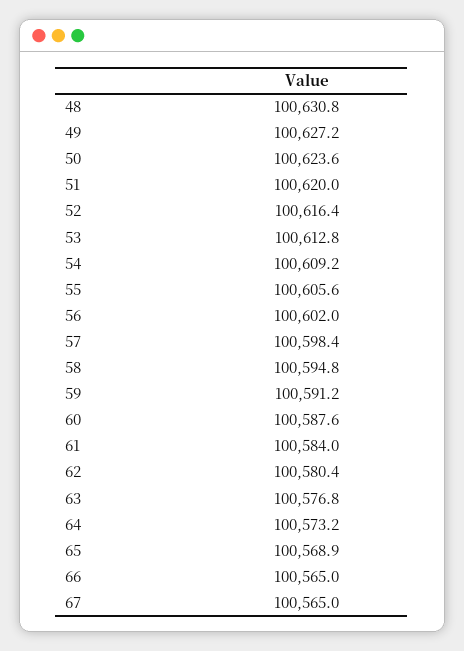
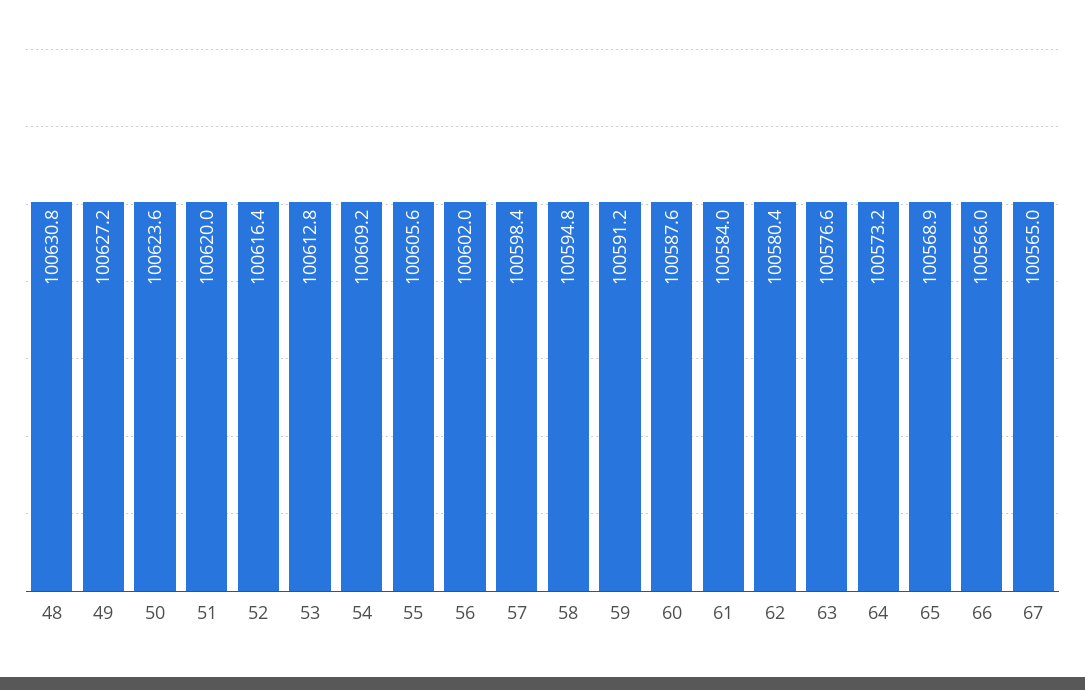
63: 100576.8 -> 100576.6
66: 100565 -> 100566

